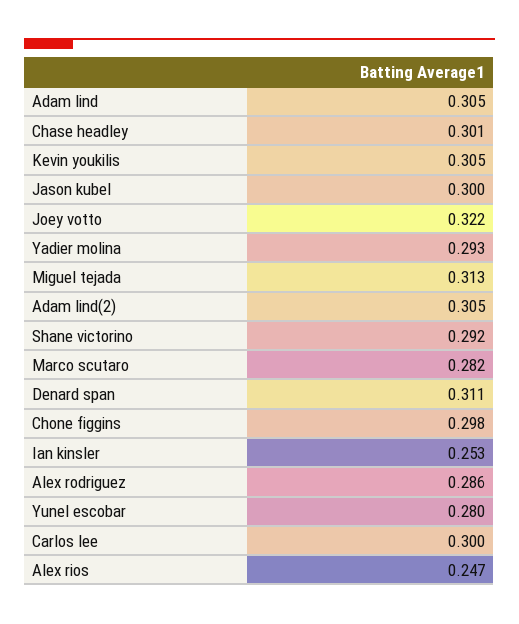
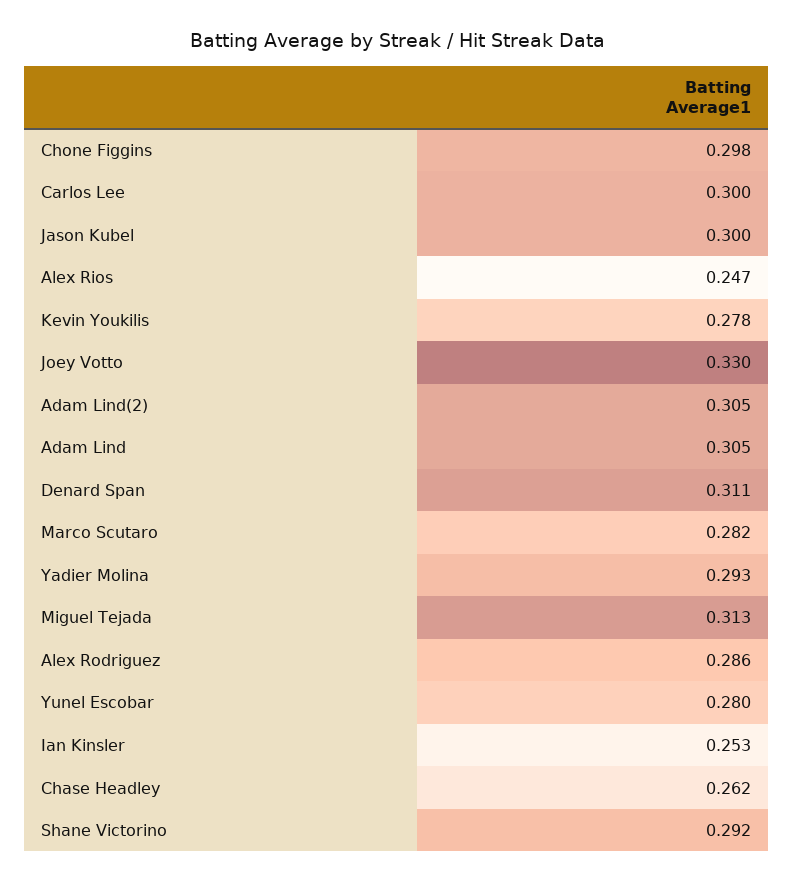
Chase headley: 0.301 -> 0.262
Kevin youkilis: 0.305 -> 0.278
Joey votto: 0.322 -> 0.33

